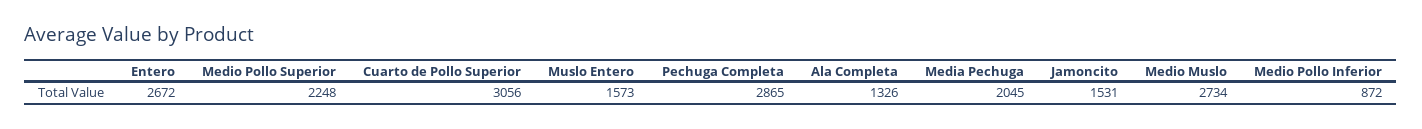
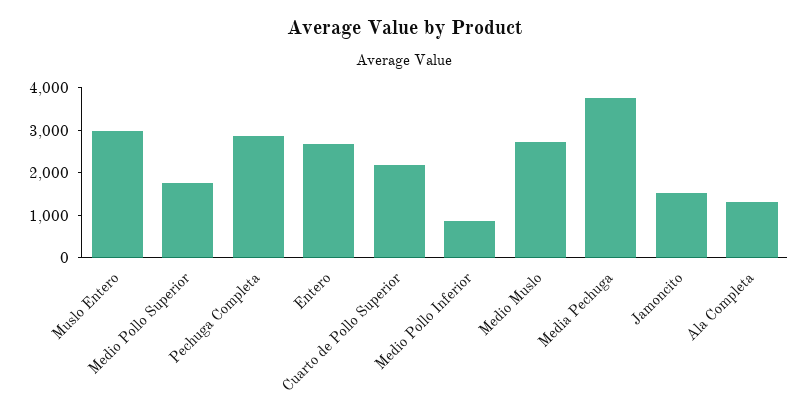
Medio Pollo Superior: 2248 -> 1800
Cuarto de Pollo Superior: 3056 -> 2200
Muslo Entero: 1573 -> 3000
Media Pechuga: 2045 -> 3800

